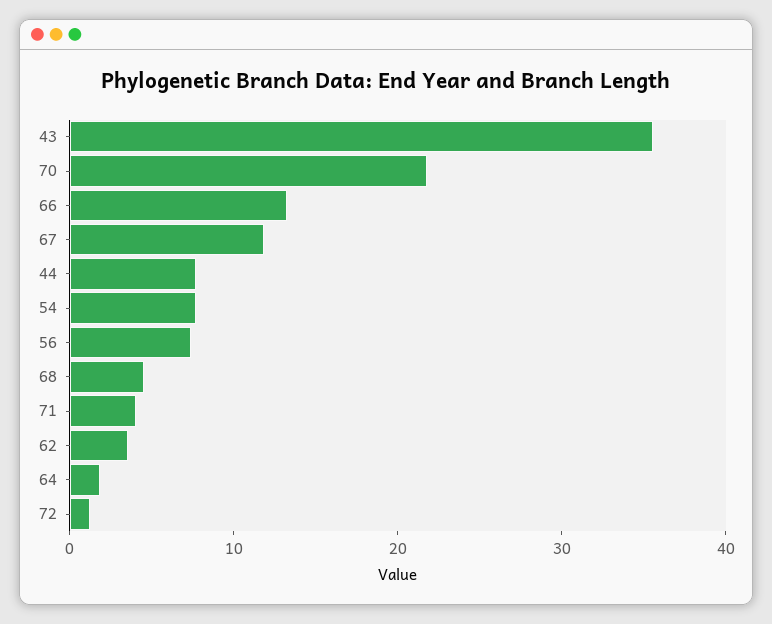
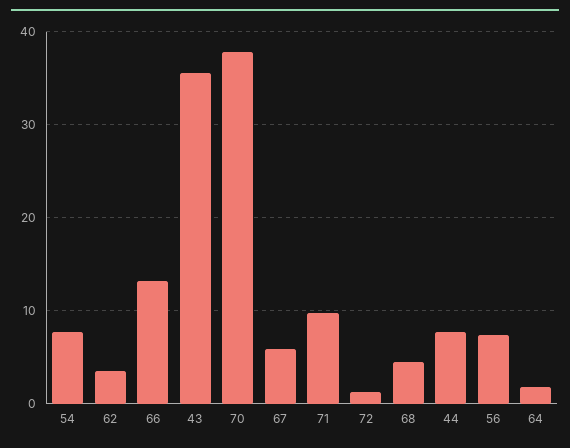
70: 22 -> 38
67: 12 -> 6
71: 4 -> 10

